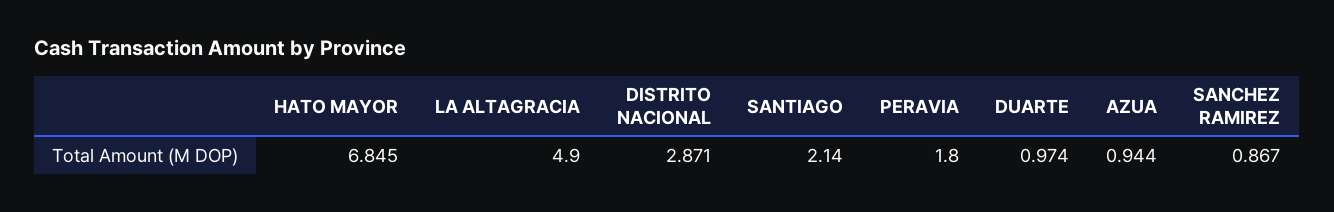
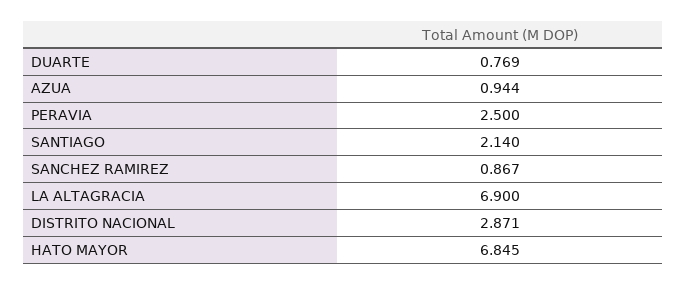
LA ALTAGRACIA: 4.9 -> 6.9
PERAVIA: 1.8 -> 2.5
DUARTE: 0.974 -> 0.769

